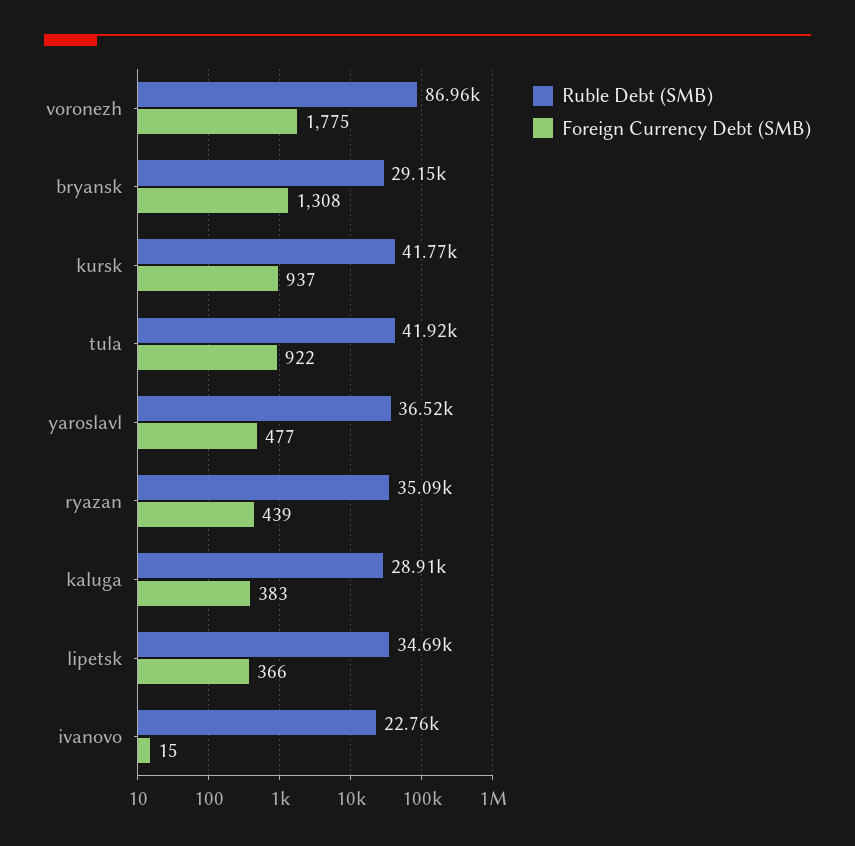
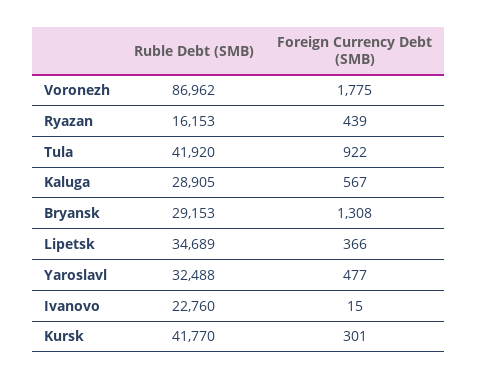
Foreign Currency Debt (SMB), kursk: 937 -> 301
Ruble Debt (SMB), yaroslavl: 36520 -> 32488
Ruble Debt (SMB), ryazan: 35090 -> 16153
Foreign Currency Debt (SMB), kaluga: 383 -> 567

